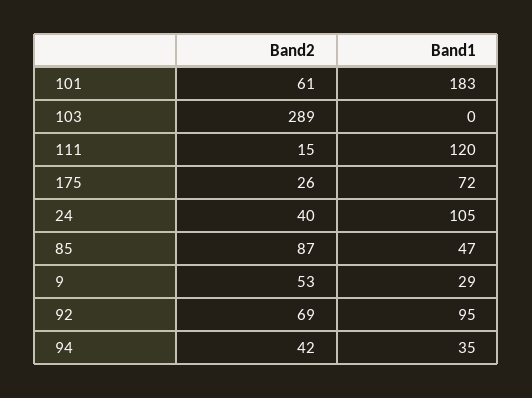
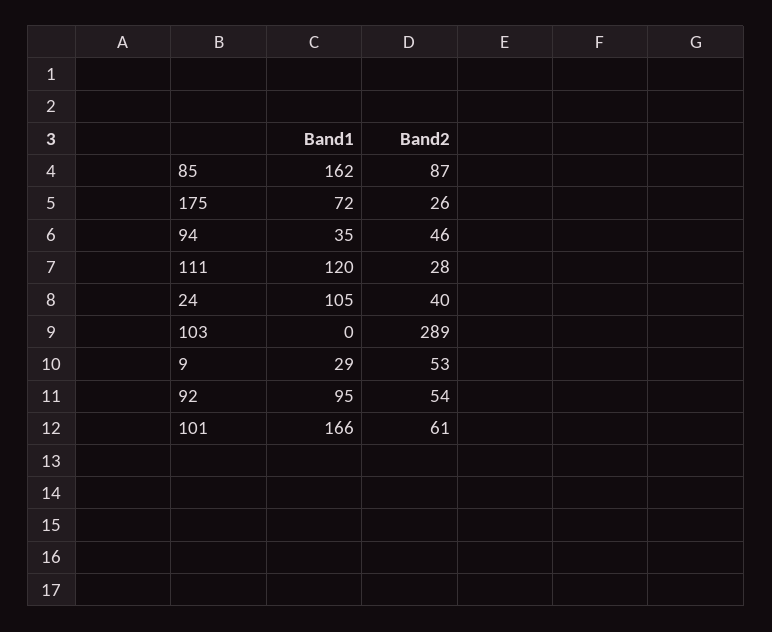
Band1, 101: 183 -> 166
Band2, 111: 15 -> 28
Band1, 85: 47 -> 162
Band2, 92: 69 -> 54
Band2, 94: 42 -> 46

